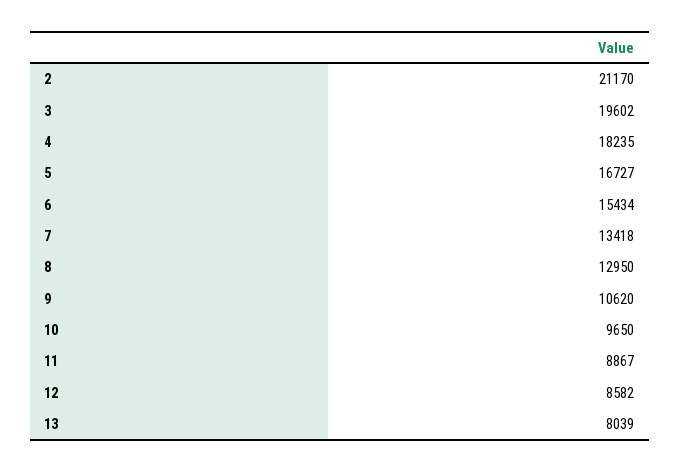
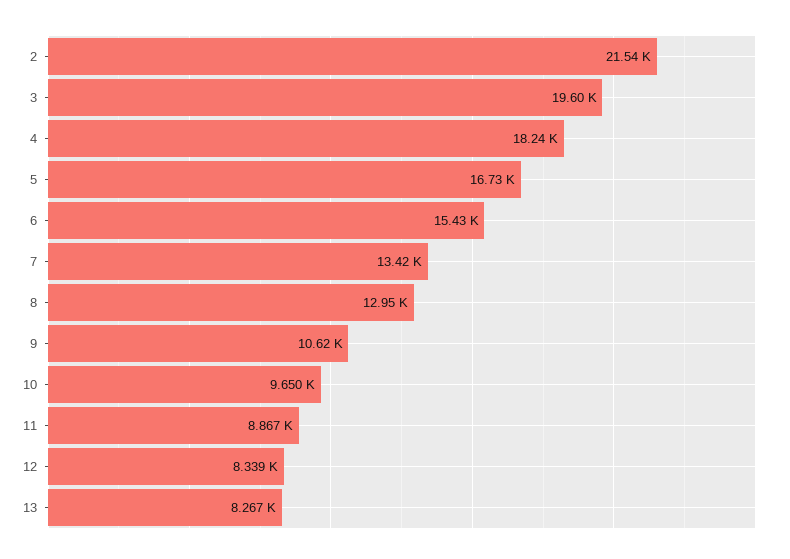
2: 21170 -> 21540
12: 8582 -> 8339
13: 8039 -> 8267

